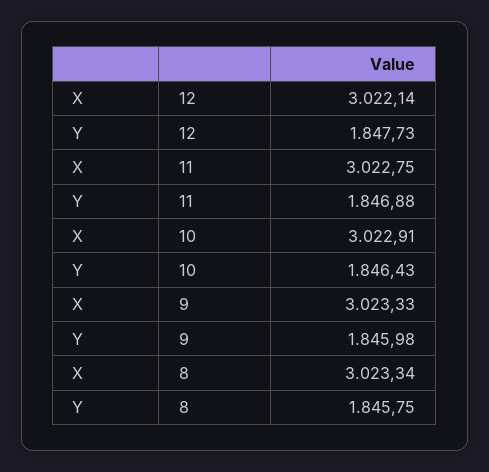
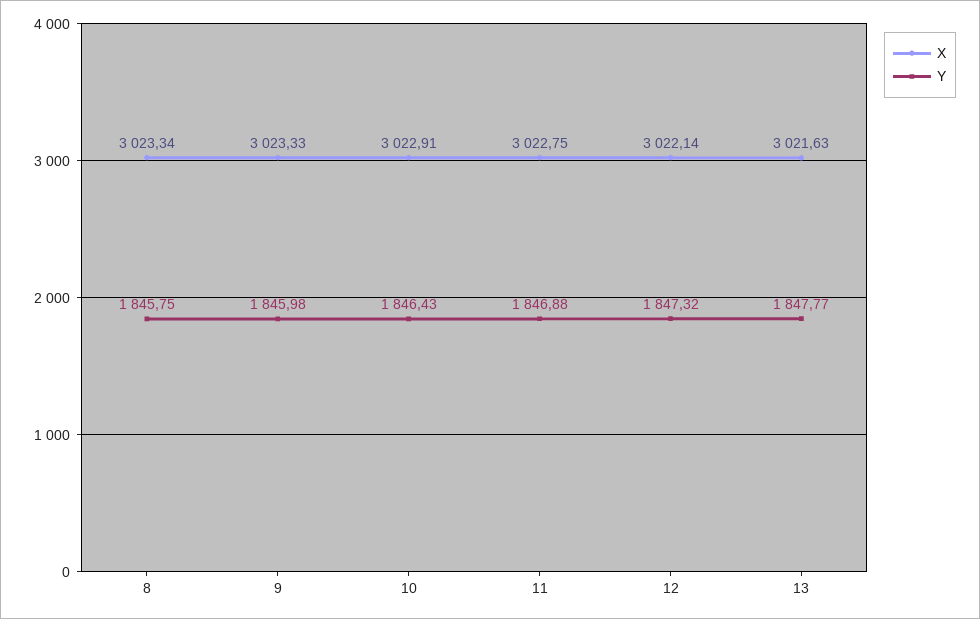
Y, 12: 1847.73 -> 1847.32
X, 13: none -> 3021.63
Y, 13: none -> 1847.77

